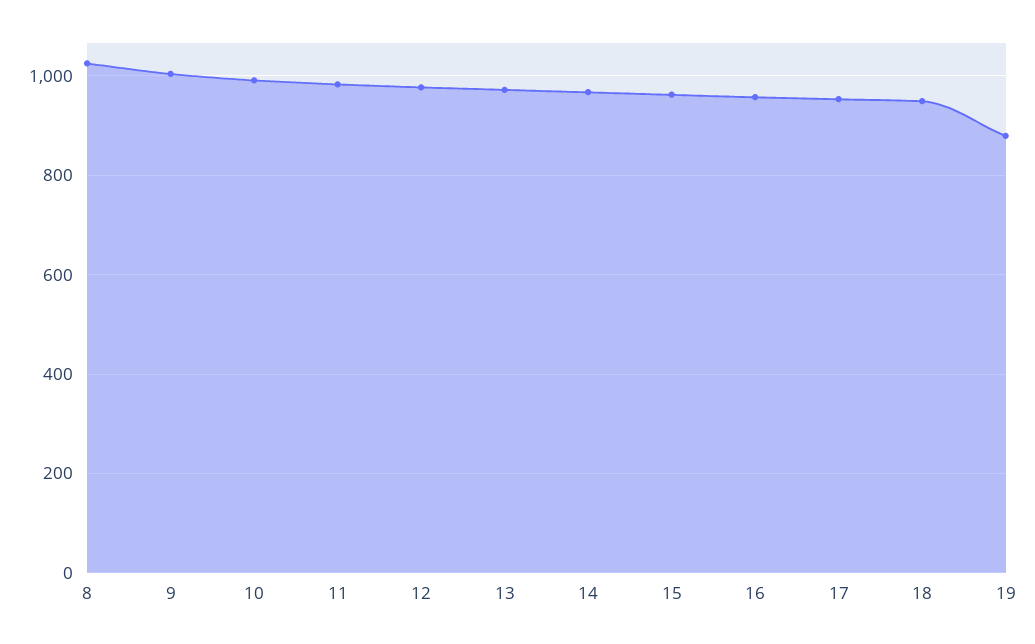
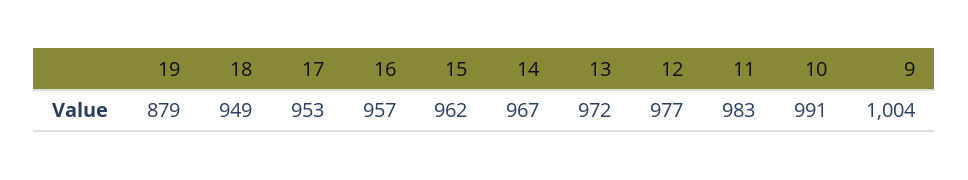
8: 1020 -> none

